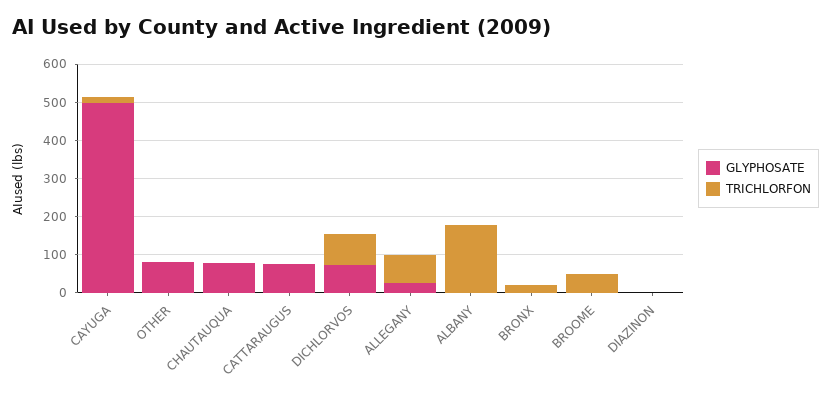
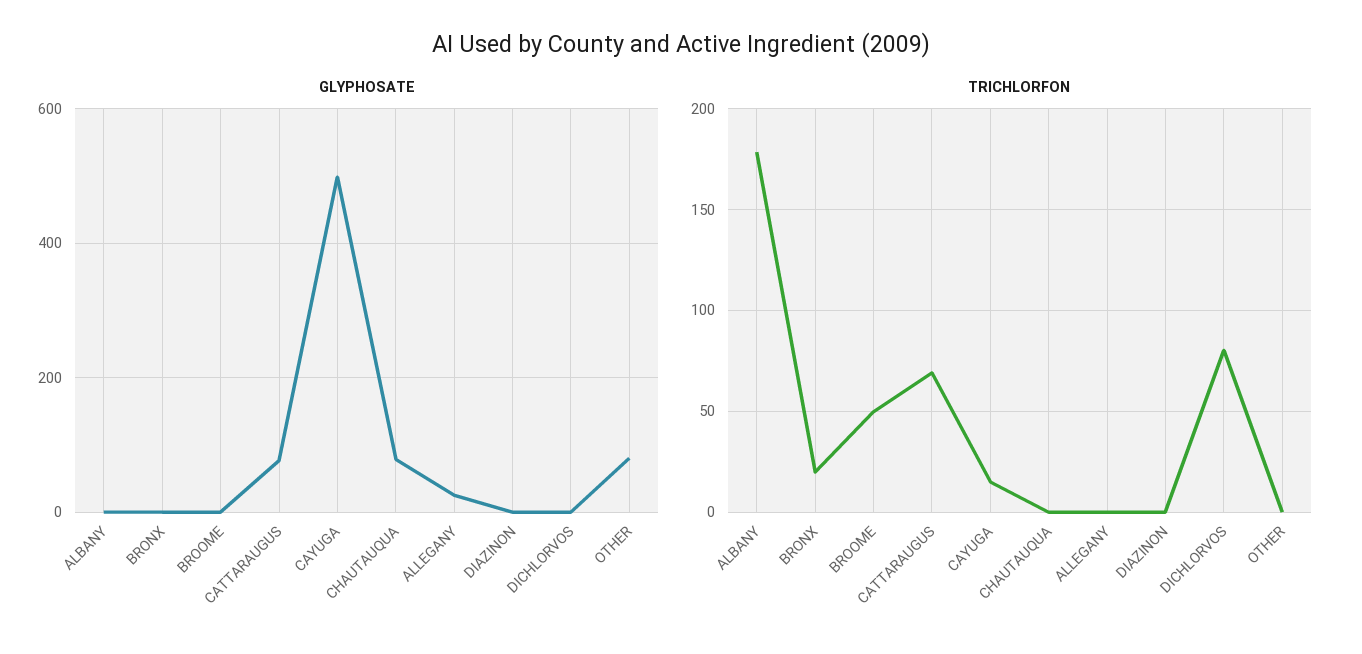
TRICHLORFON, CATTARAUGUS: 0 -> 70
GLYPHOSATE, DICHLORVOS: 75 -> 0
TRICHLORFON, ALLEGANY: 75 -> 0

